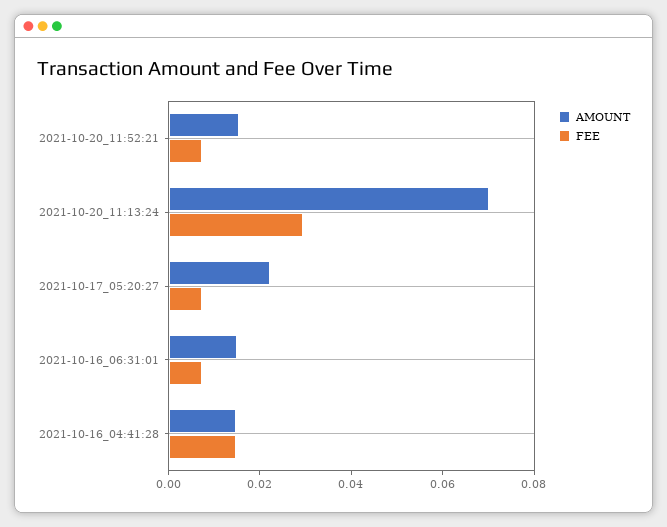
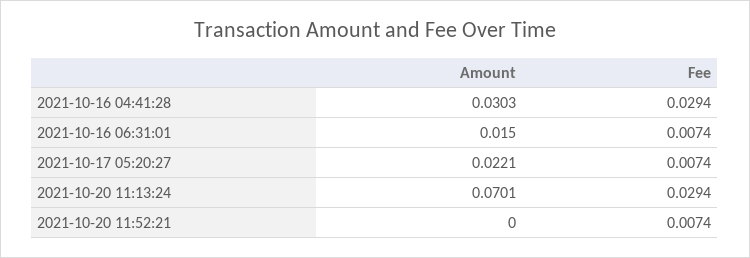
AMOUNT, 2021-10-20_11:52:21: 0.015 -> 0
AMOUNT, 2021-10-16_04:41:28: 0.015 -> 0.0303
FEE, 2021-10-16_04:41:28: 0.015 -> 0.0294

